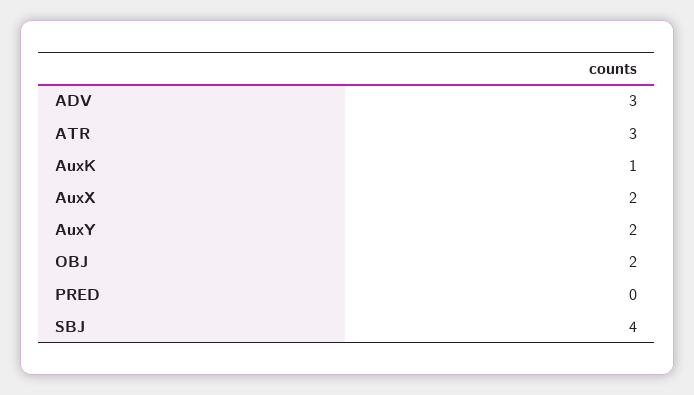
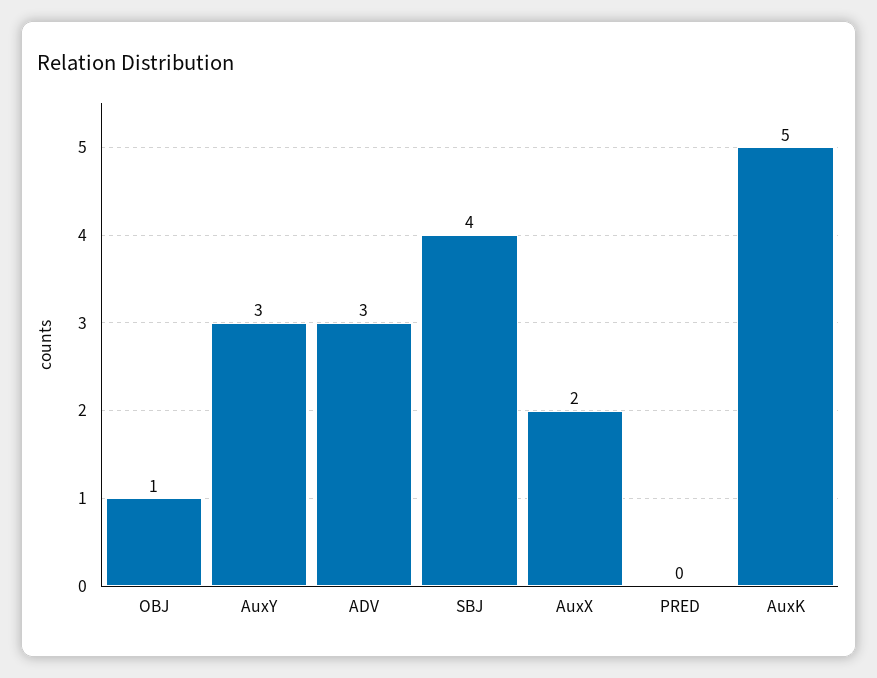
ATR: 3 -> none
AuxK: 1 -> 5
AuxY: 2 -> 3
OBJ: 2 -> 1

